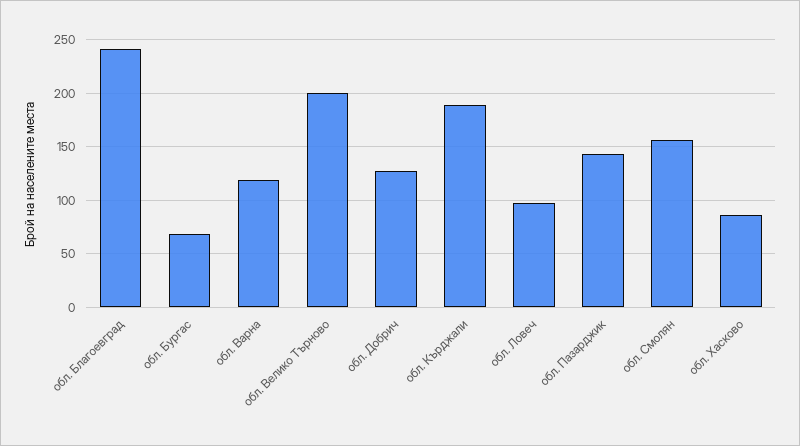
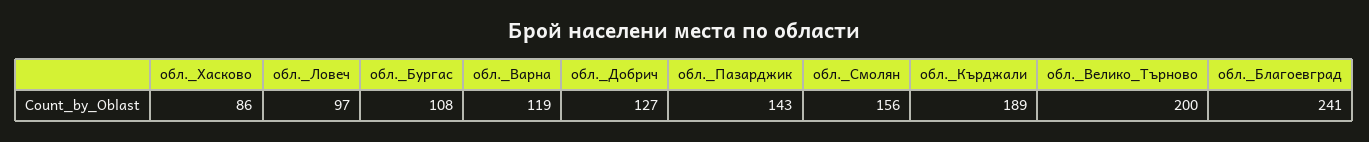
обл. Бургас: 70 -> 108

